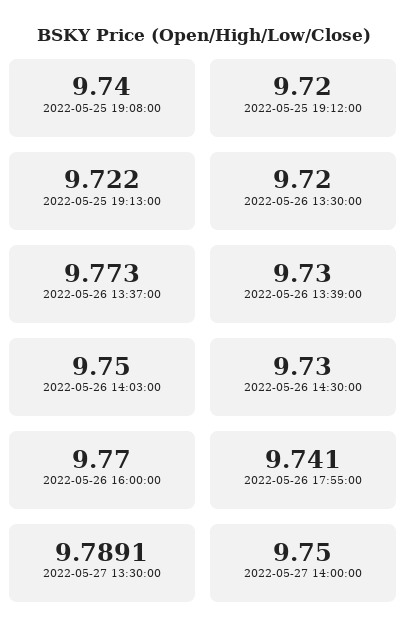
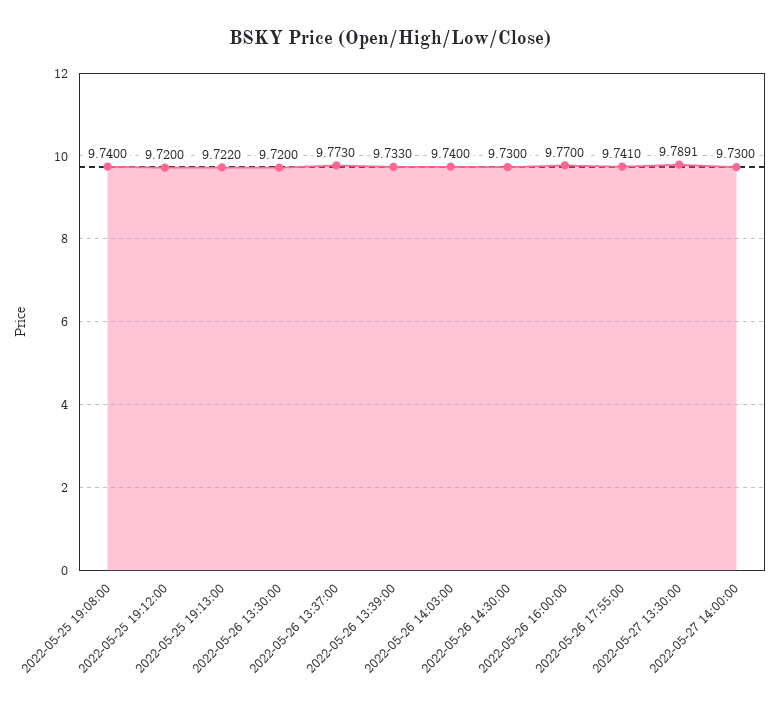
2022-05-26 13:39:00: 9.73 -> 9.733
2022-05-26 14:03:00: 9.75 -> 9.74
2022-05-27 14:00:00: 9.75 -> 9.73

